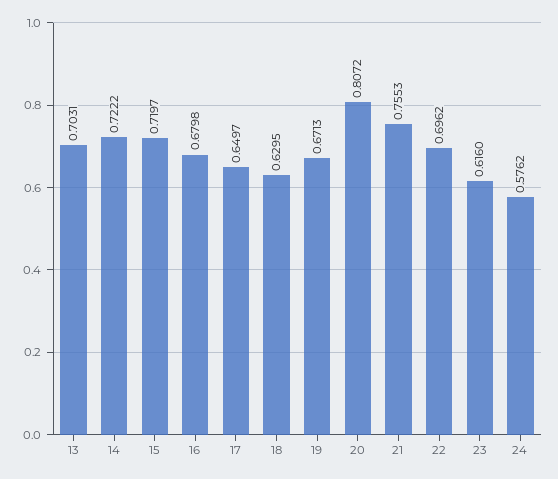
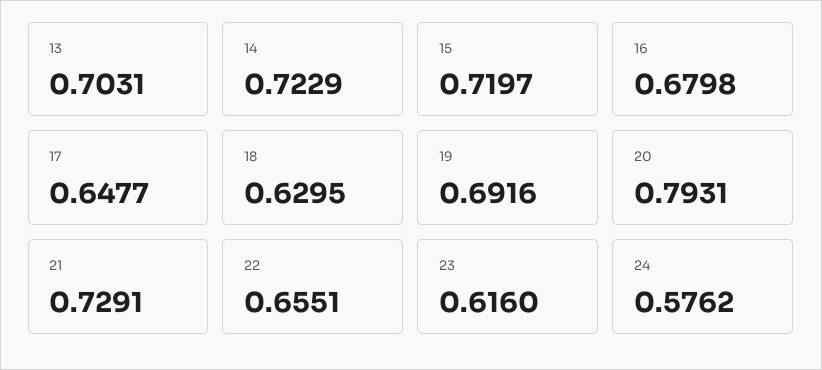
14: 0.7222 -> 0.7229
17: 0.6497 -> 0.6477
19: 0.6713 -> 0.6916
20: 0.8072 -> 0.7931
21: 0.7553 -> 0.7291
22: 0.6962 -> 0.6551

